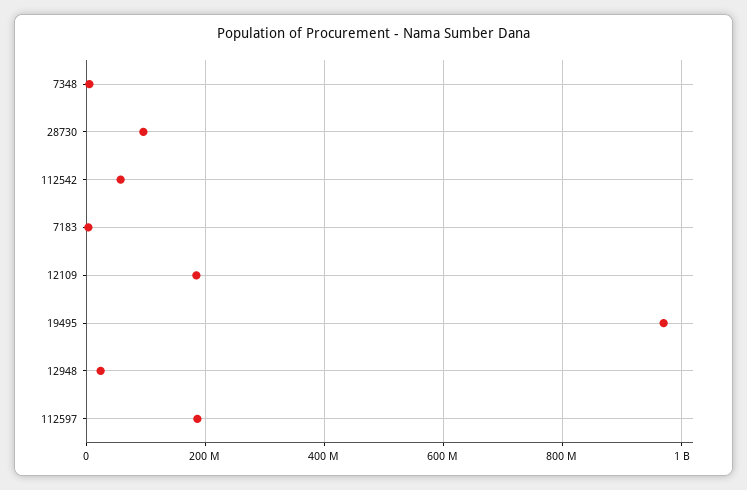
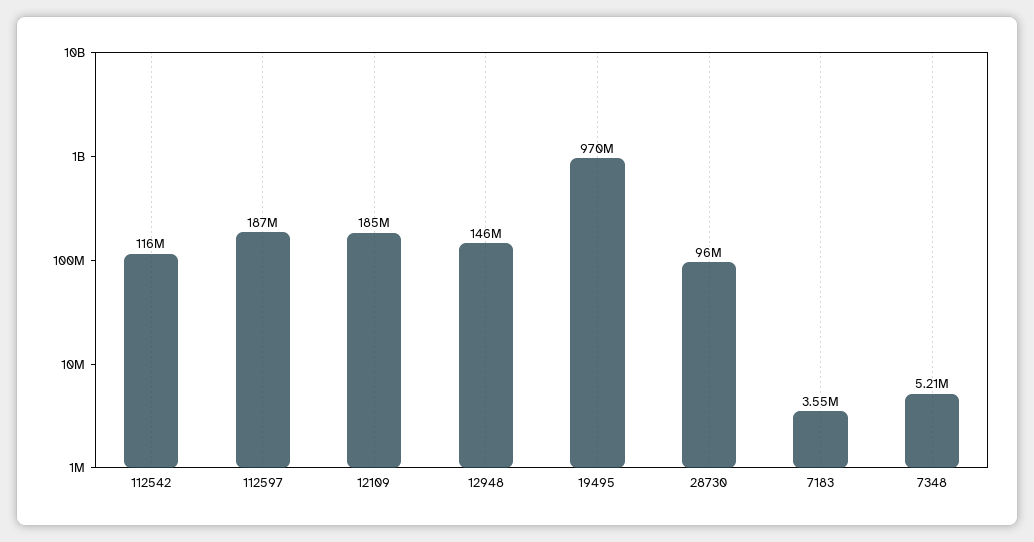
112542: 60000000 -> 116000000
12948: 20000000 -> 146000000

